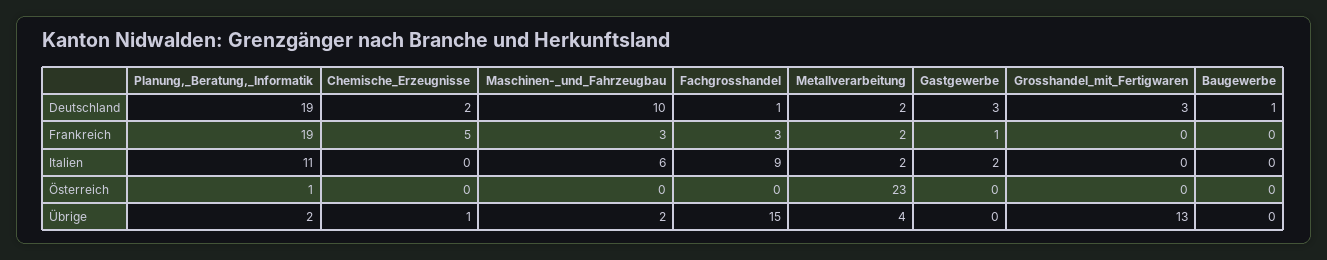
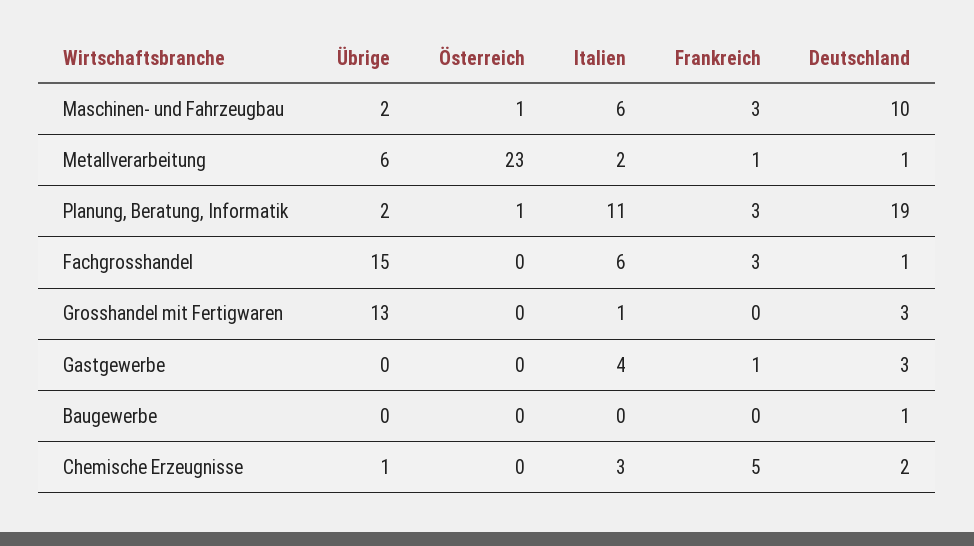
Metallverarbeitung, Deutschland: 2 -> 1
Planung,_Beratung,_Informatik, Frankreich: 19 -> 3
Metallverarbeitung, Frankreich: 2 -> 1
Chemische_Erzeugnisse, Italien: 0 -> 3
Fachgrosshandel, Italien: 9 -> 6
Gastgewerbe, Italien: 2 -> 4
Grosshandel_mit_Fertigwaren, Italien: 0 -> 1
Maschinen-_und_Fahrzeugbau, Österreich: 0 -> 1
Metallverarbeitung, Übrige: 4 -> 6

